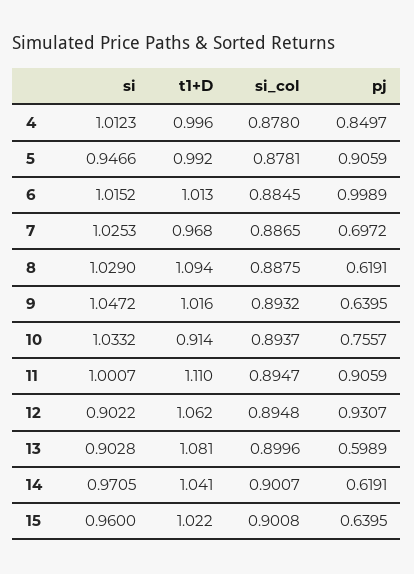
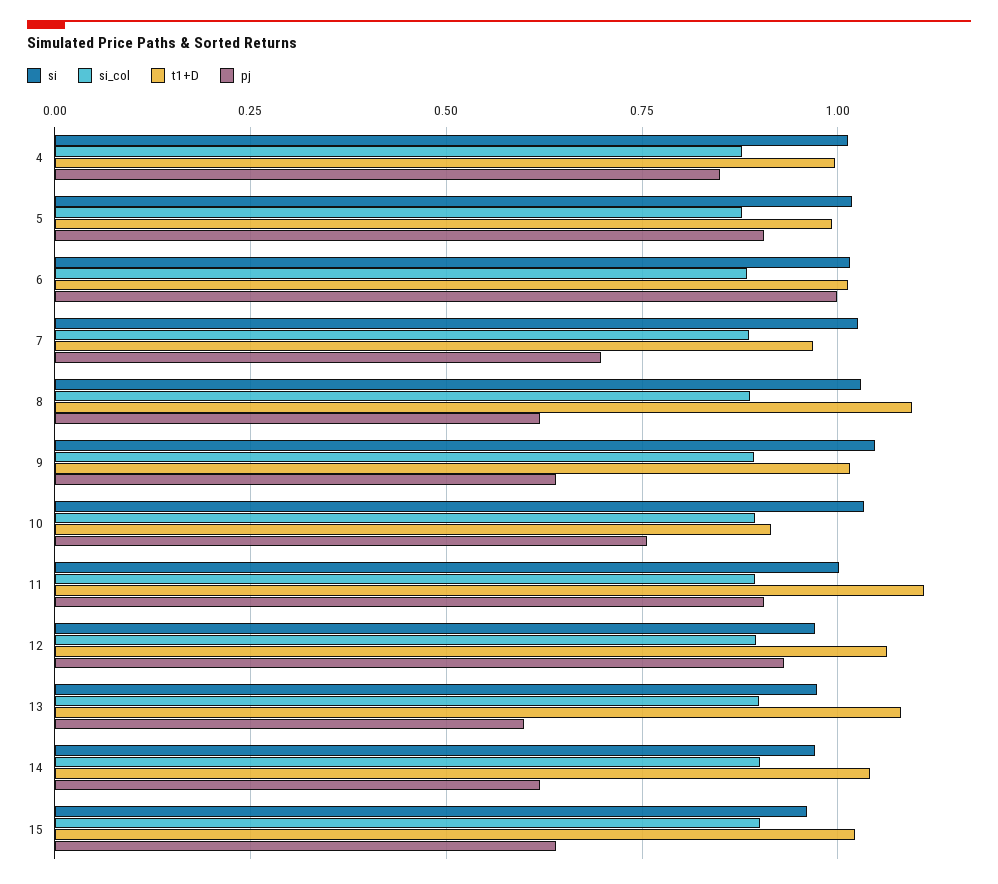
si, 5: 0.9466 -> 1.025
si, 12: 0.9022 -> 0.975
si, 13: 0.9028 -> 0.975

